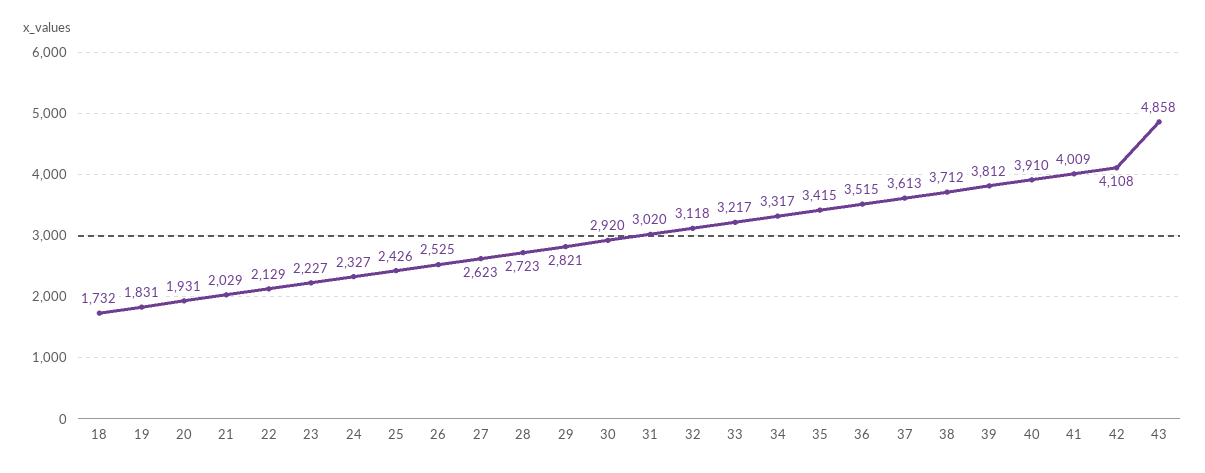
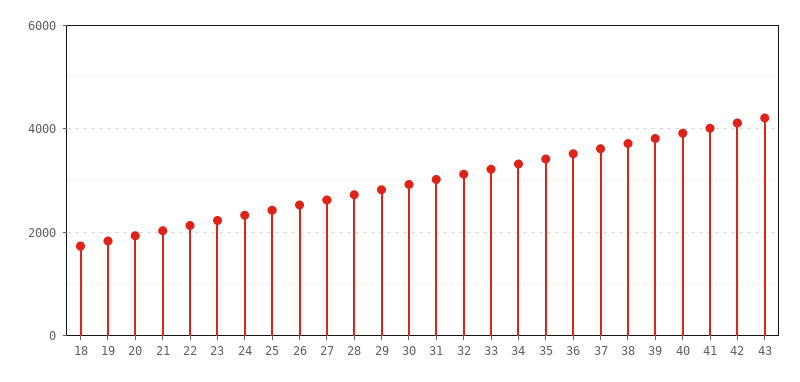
43: 4858 -> 4200

